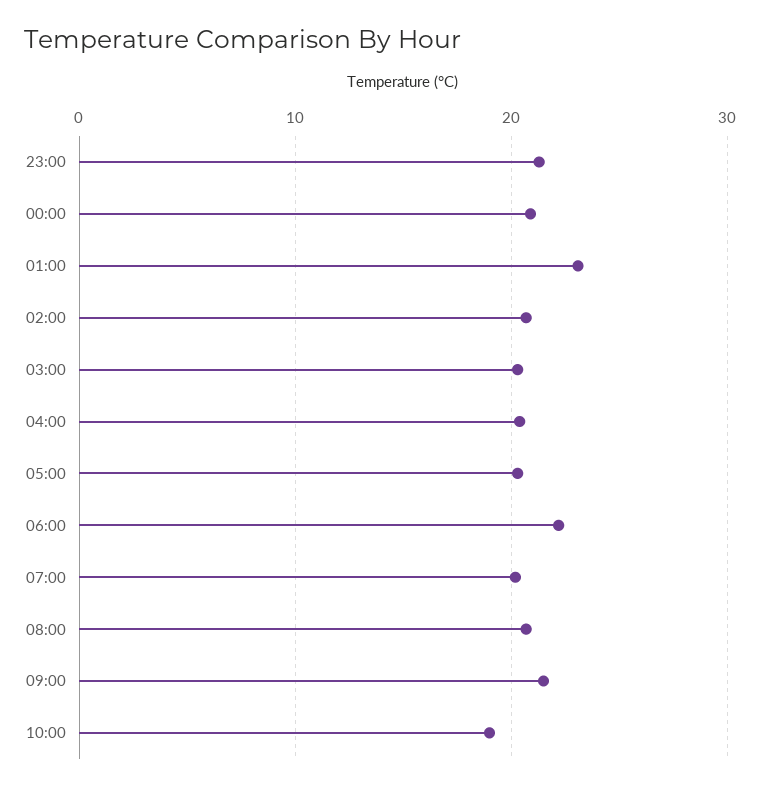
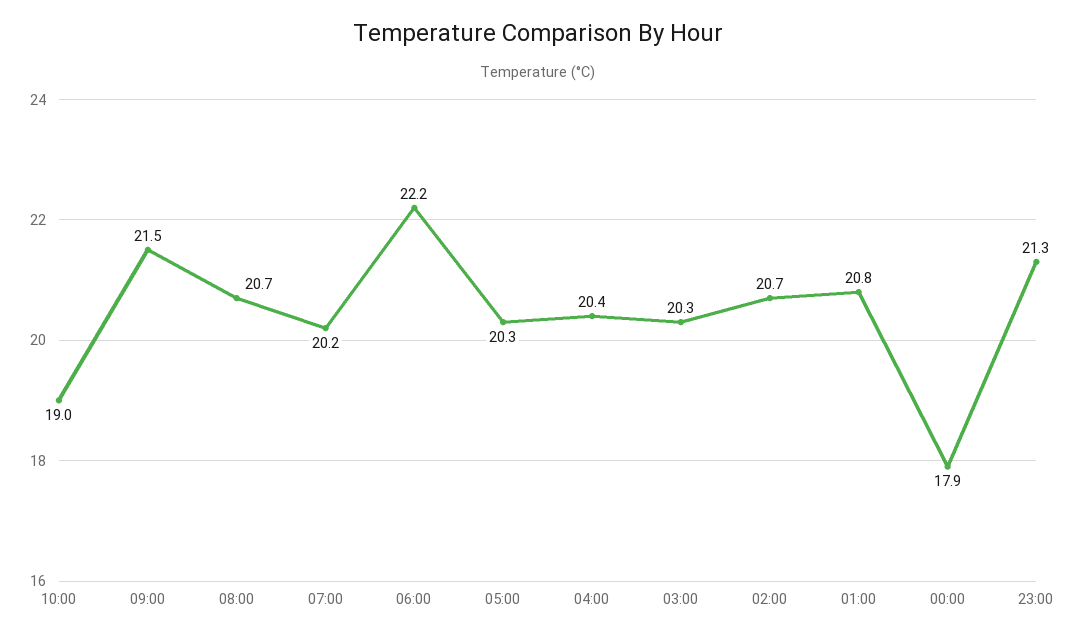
00:00: 21 -> 17.9
01:00: 23 -> 20.8

